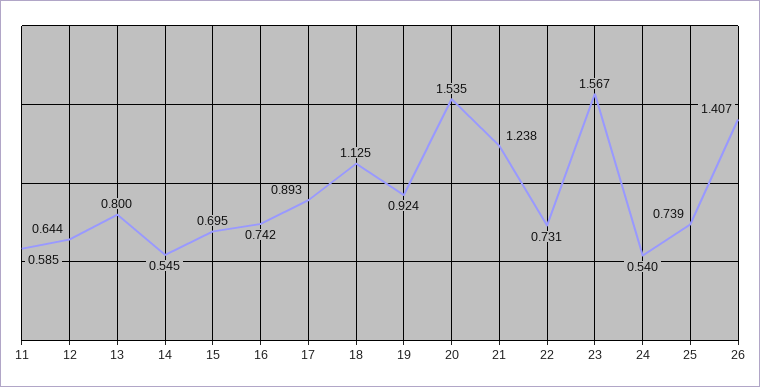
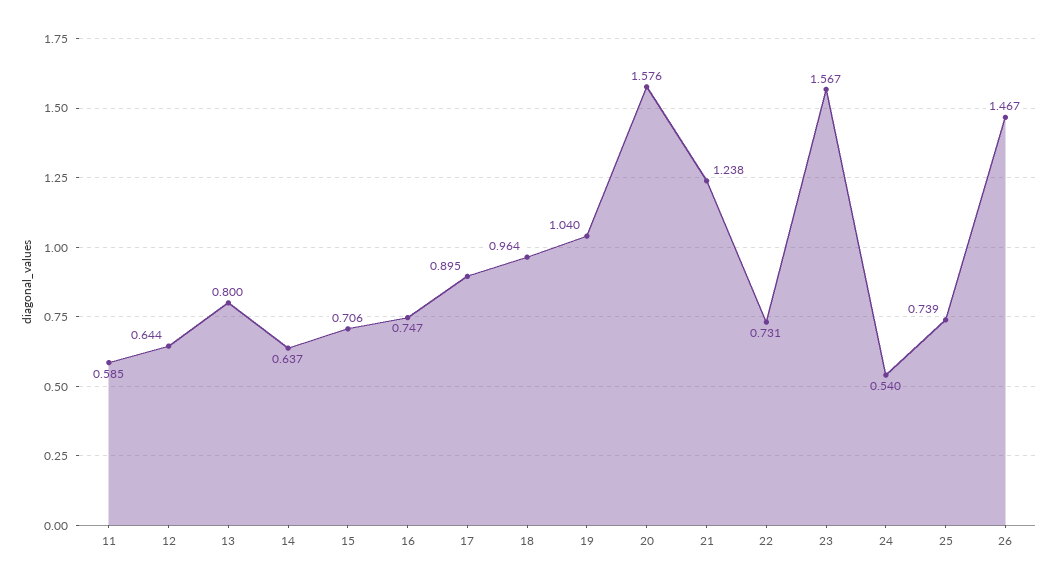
14: 0.545 -> 0.637
15: 0.695 -> 0.706
16: 0.742 -> 0.747
17: 0.893 -> 0.895
18: 1.125 -> 0.964
19: 0.924 -> 1.04
20: 1.535 -> 1.576
26: 1.407 -> 1.467

